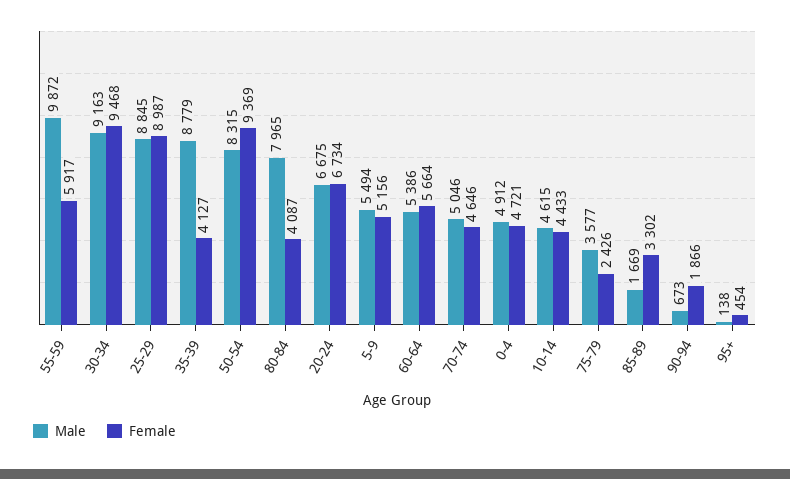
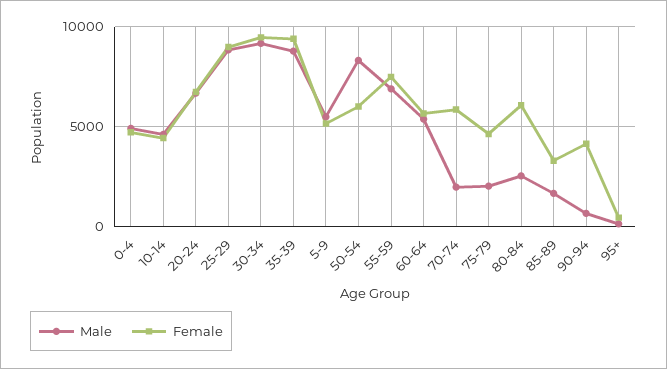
Male, 55-59: 9872 -> 7000
Female, 55-59: 5917 -> 7500
Female, 35-39: 4127 -> 9500
Female, 50-54: 9369 -> 6000
Male, 80-84: 7965 -> 2500
Female, 80-84: 4087 -> 6000
Male, 70-74: 5046 -> 2000
Female, 70-74: 4646 -> 6000
Male, 75-79: 3577 -> 2000
Female, 75-79: 2426 -> 4500
Female, 90-94: 1866 -> 4000

